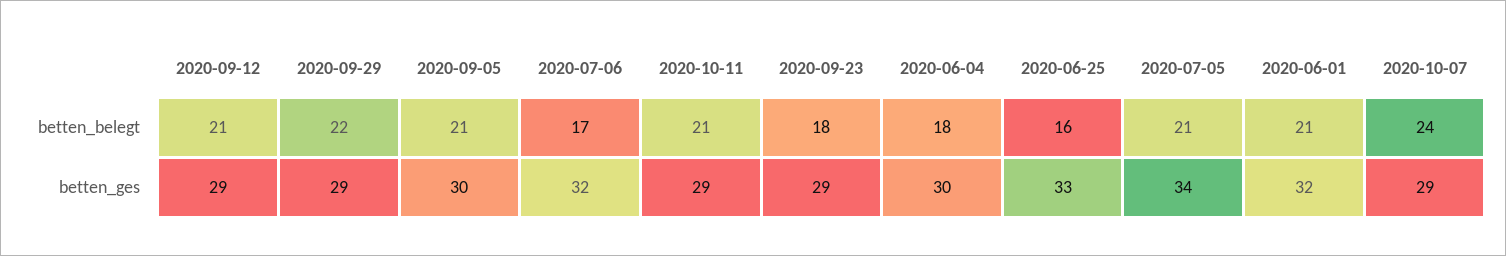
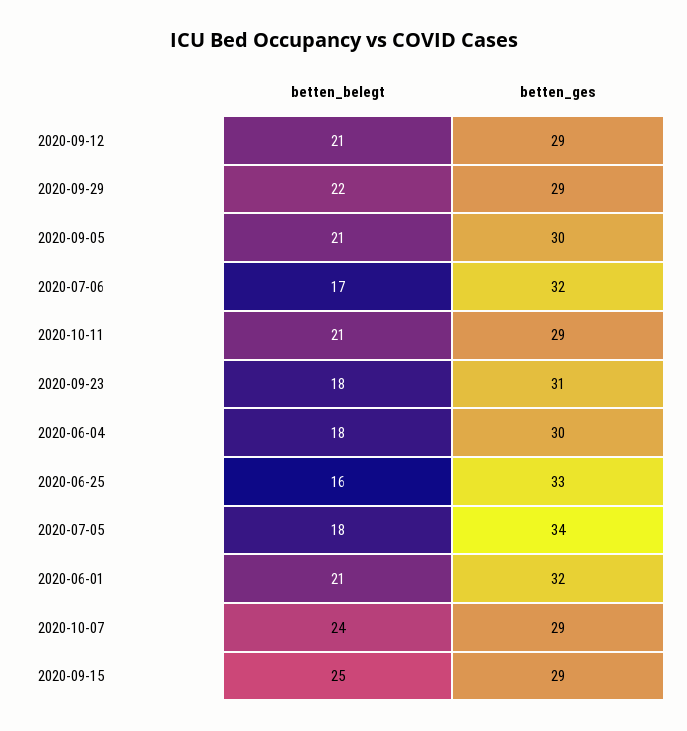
2020-07-05, betten_belegt: 21 -> 18
2020-09-23, betten_ges: 29 -> 31
2020-09-15, betten_belegt: none -> 25
2020-09-15, betten_ges: none -> 29

